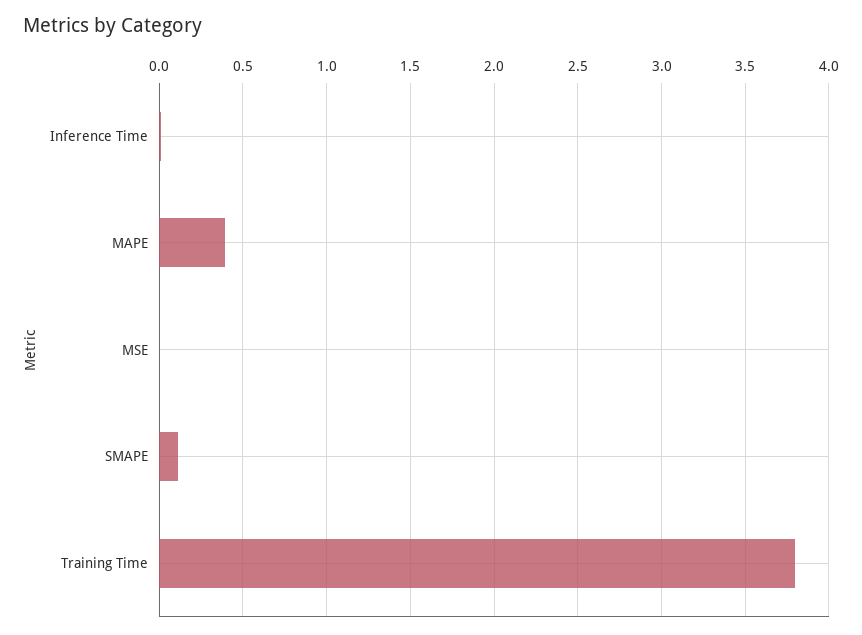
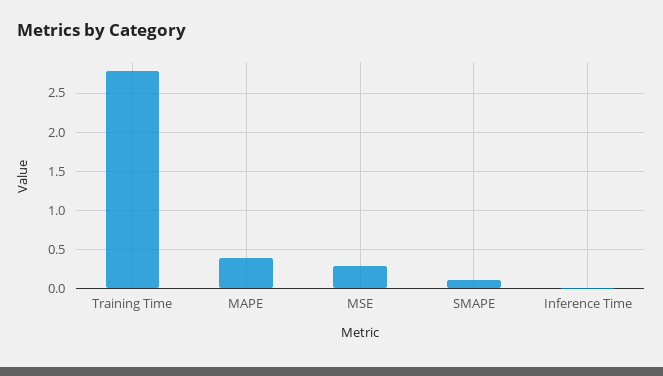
MSE: 0 -> 0.3
Training Time: 3.8 -> 2.8

